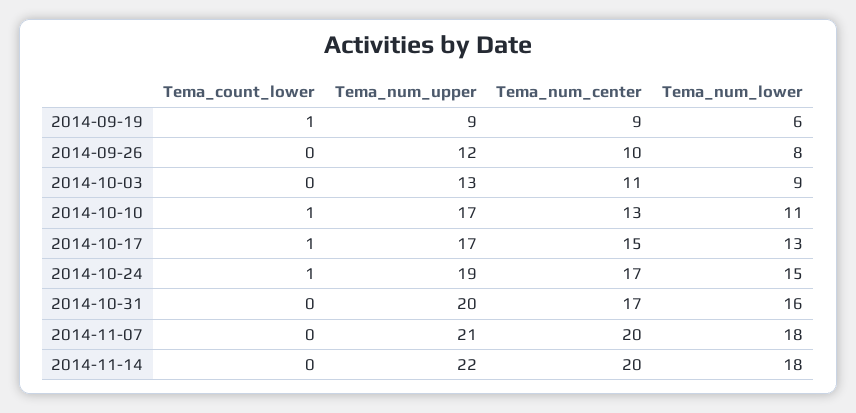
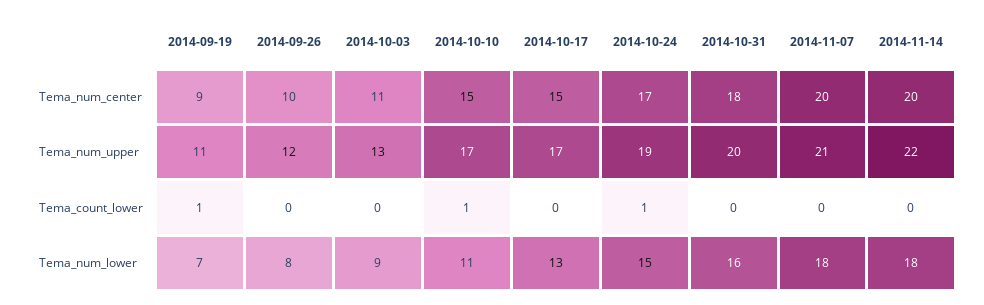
Tema_num_upper, 2014-09-19: 9 -> 11
Tema_num_lower, 2014-09-19: 6 -> 7
Tema_num_center, 2014-10-10: 13 -> 15
Tema_count_lower, 2014-10-17: 1 -> 0
Tema_num_center, 2014-10-31: 17 -> 18

